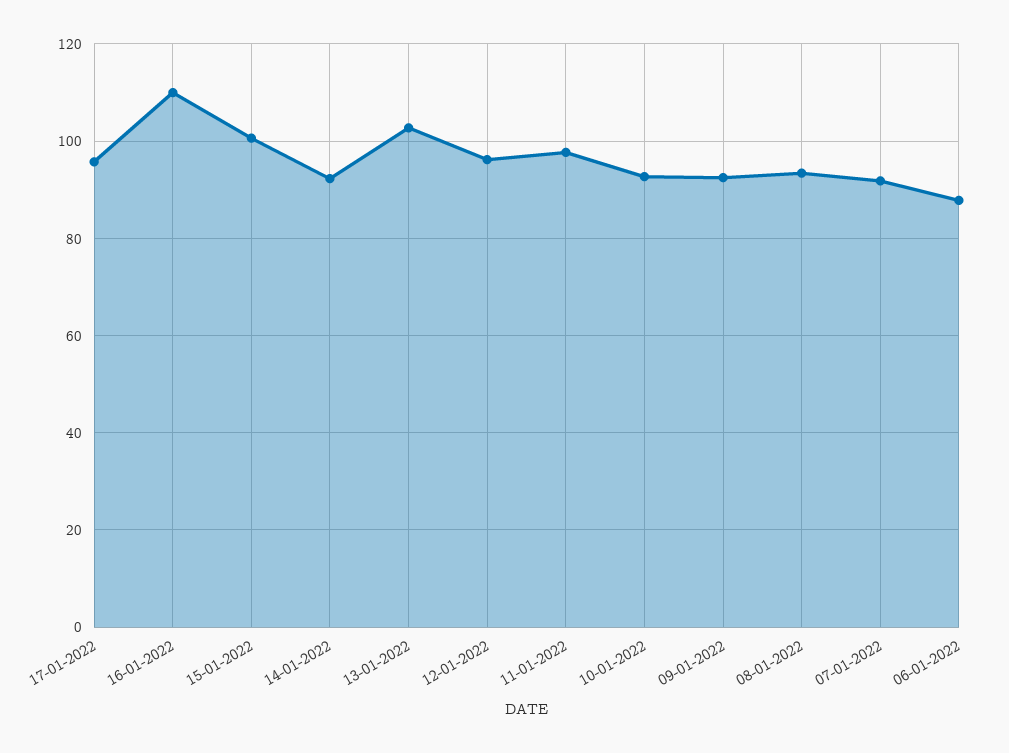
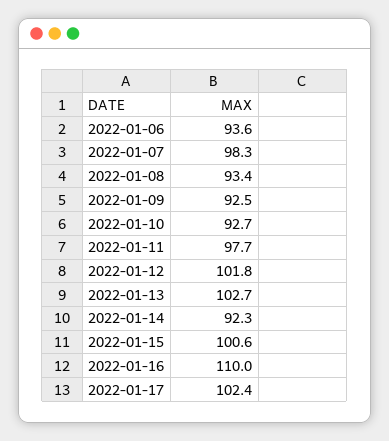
17-01-2022: 96 -> 102.4
12-01-2022: 96 -> 101.8
07-01-2022: 92 -> 98.3
06-01-2022: 88 -> 93.6

